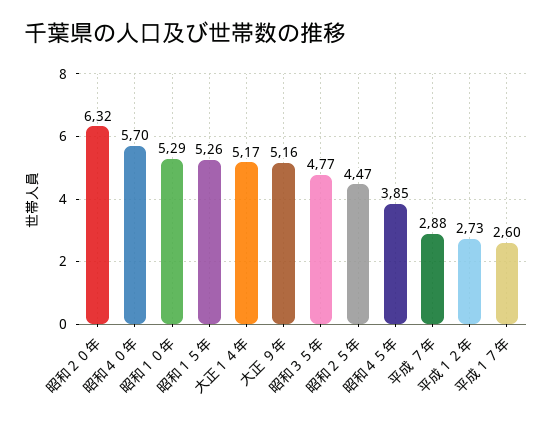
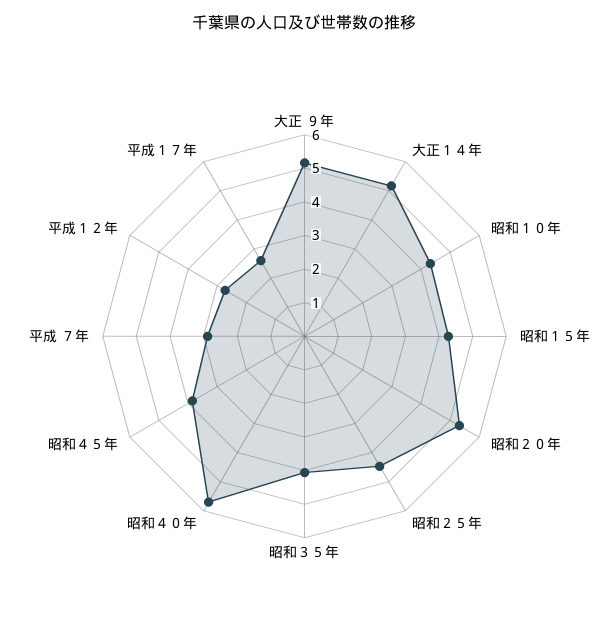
昭和２０年: 6.32 -> 5.25
昭和１０年: 5.29 -> 4.25
昭和１５年: 5.26 -> 4.25
昭和３５年: 4.77 -> 4

